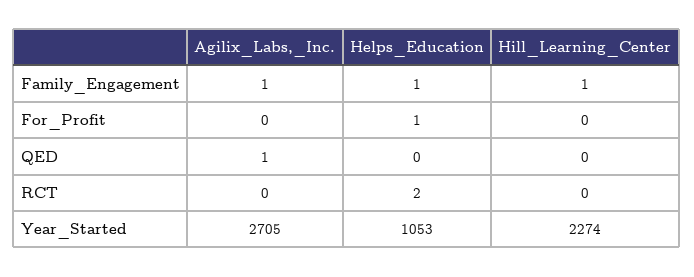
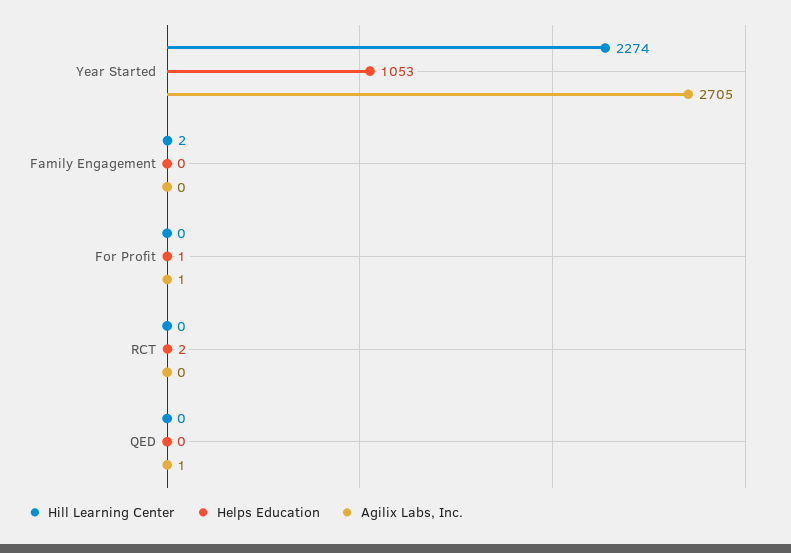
Agilix_Labs,_Inc., Family_Engagement: 1 -> 0
Helps_Education, Family_Engagement: 1 -> 0
Hill_Learning_Center, Family_Engagement: 1 -> 2
Agilix_Labs,_Inc., For_Profit: 0 -> 1

